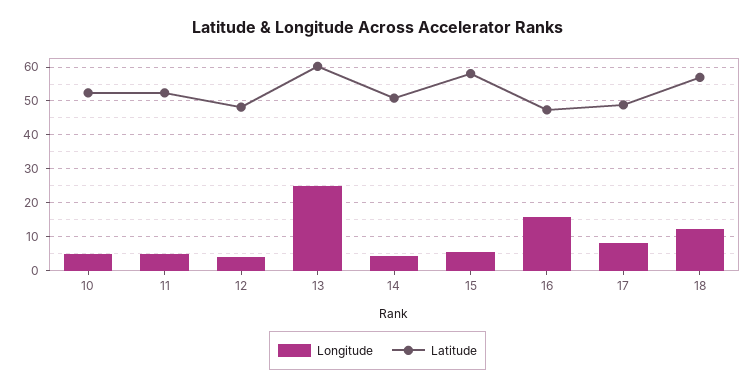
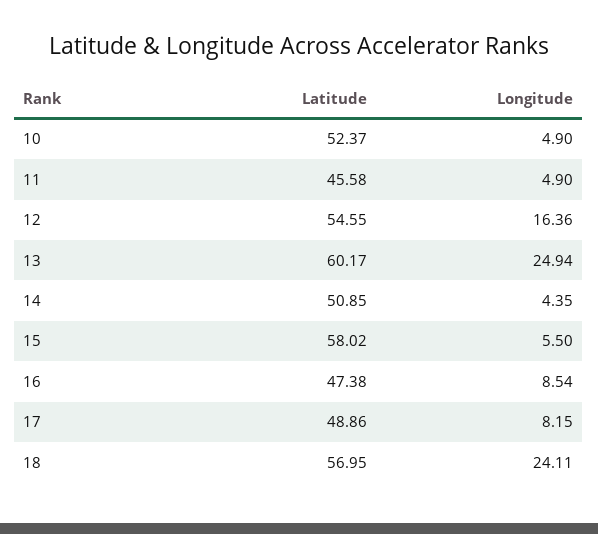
Latitude, 11: 52 -> 45.58
Longitude, 12: 4 -> 16.36
Latitude, 12: 48 -> 54.55
Longitude, 16: 16 -> 8.54
Longitude, 18: 12 -> 24.11

